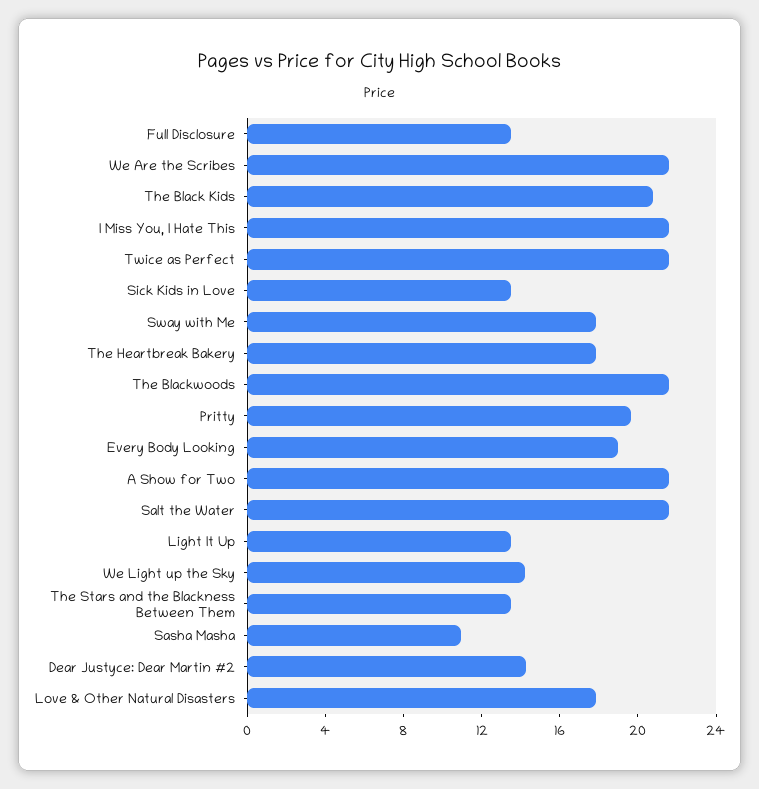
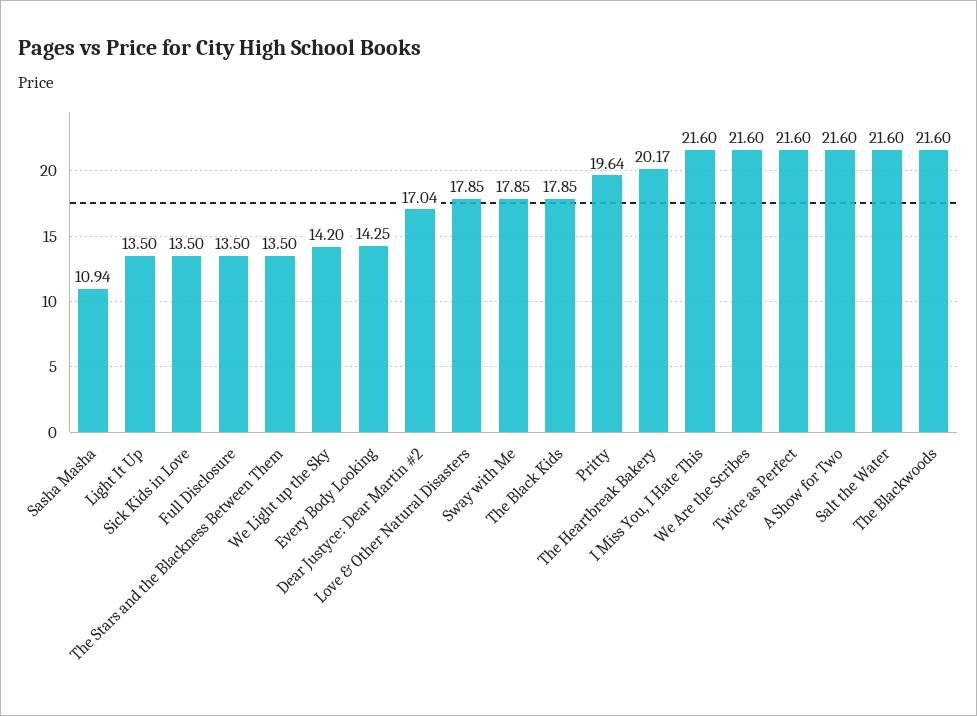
The Black Kids: 21 -> 17.85
The Heartbreak Bakery: 18 -> 20.17
Every Body Looking: 19 -> 14.25
Dear Justyce: Dear Martin #2: 14 -> 17.04

